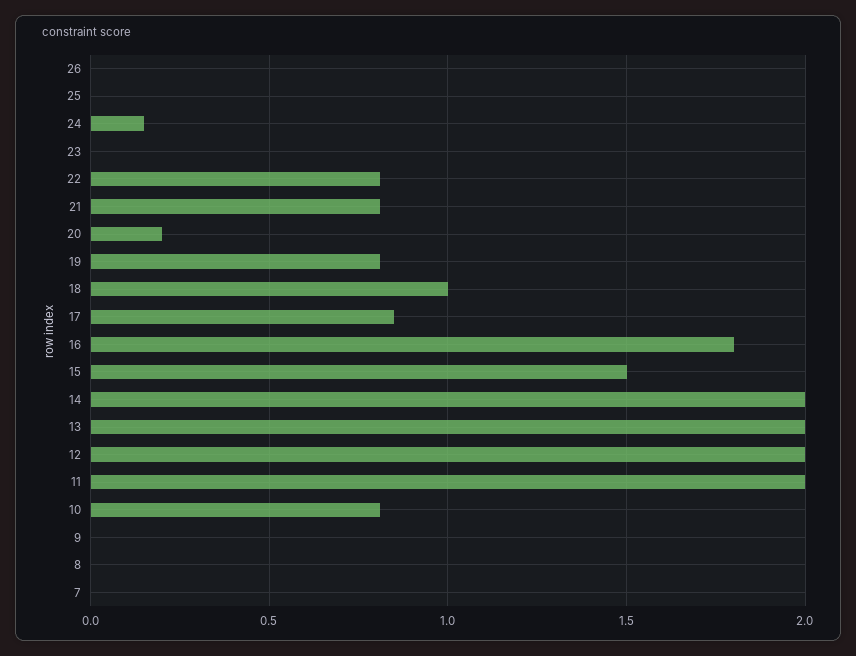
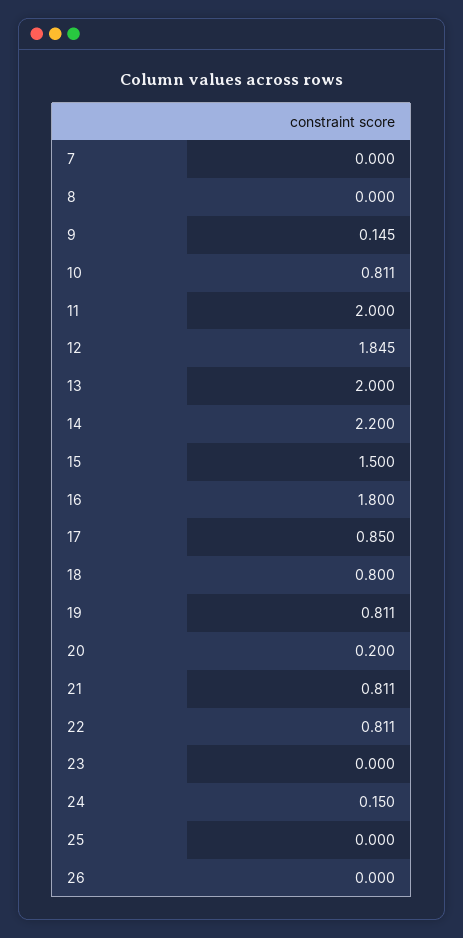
18: 1 -> 0.8
14: 2 -> 2.2
12: 2 -> 1.845
9: 0 -> 0.145

